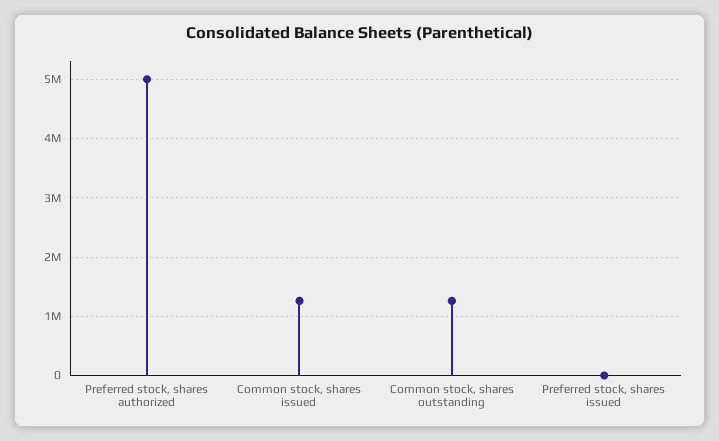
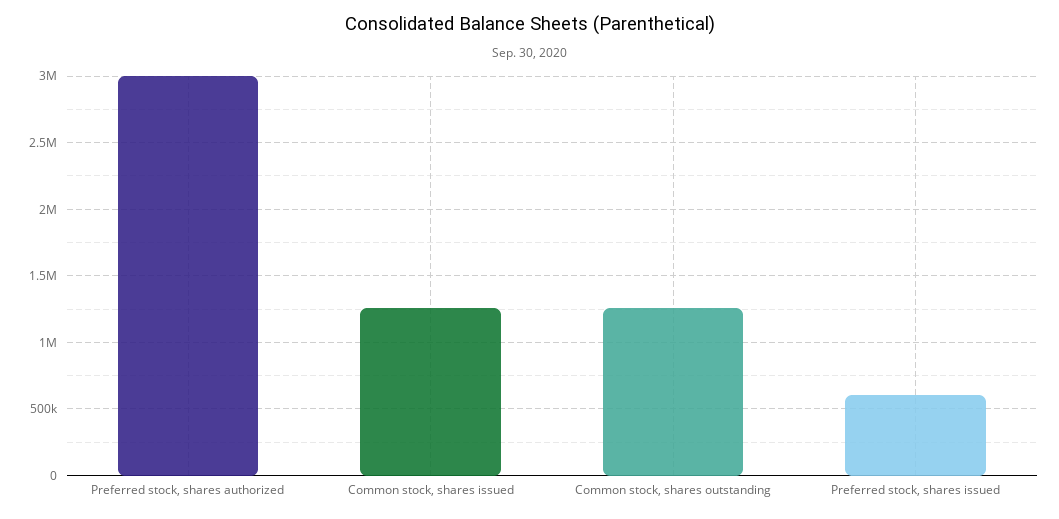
Preferred stock, shares authorized: 5000000 -> 3000000
Preferred stock, shares issued: 0 -> 600000

